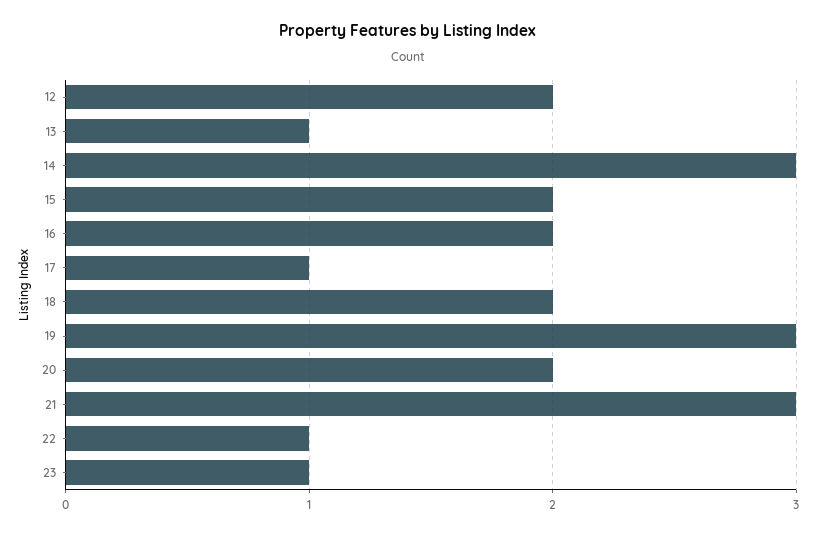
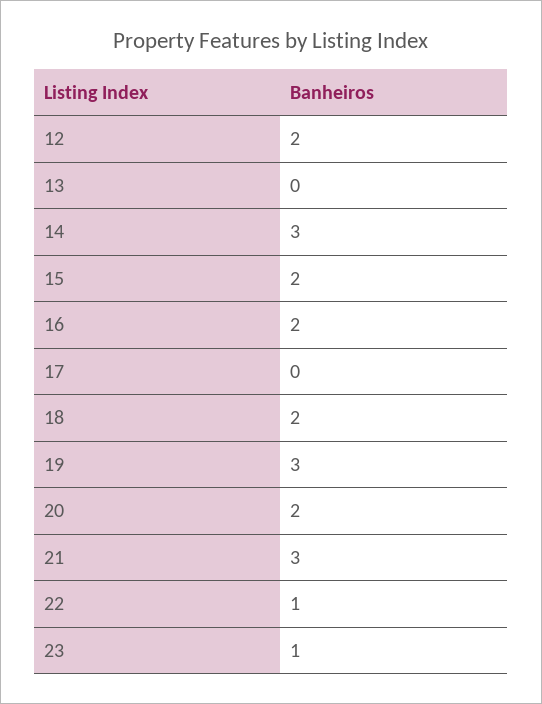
13: 1 -> 0
17: 1 -> 0

